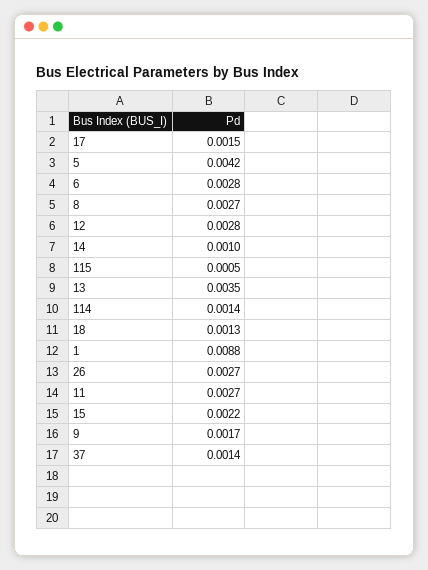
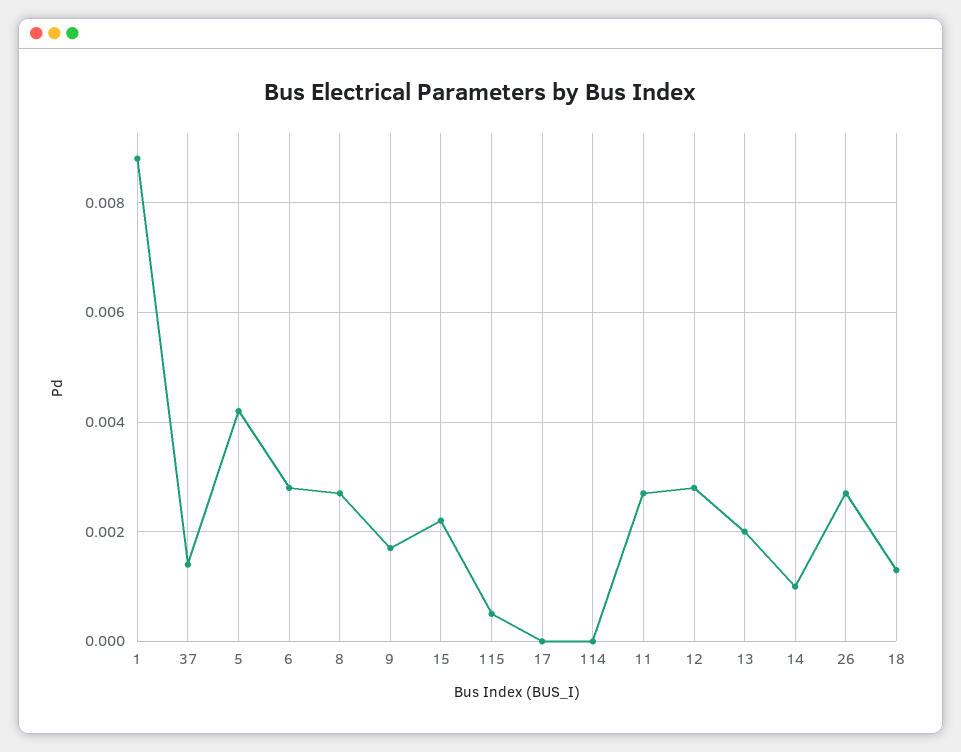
17: 0.0015 -> 0
13: 0.0035 -> 0.002
114: 0.0014 -> 0

